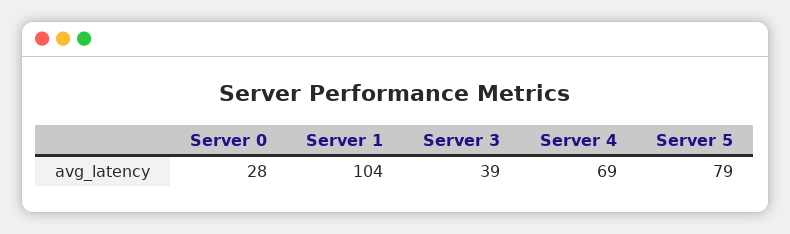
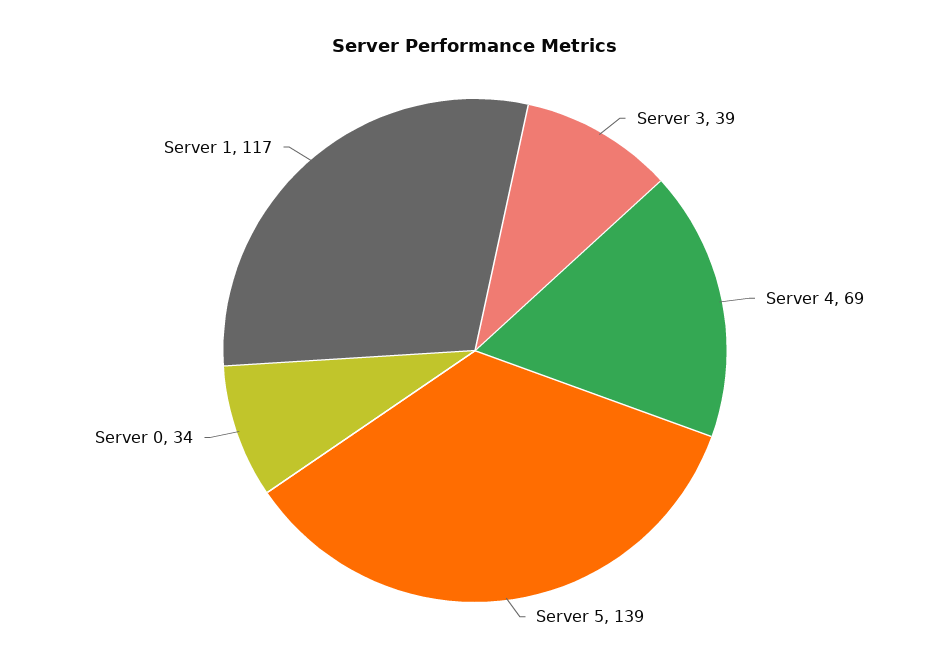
Server 0: 28 -> 34
Server 1: 104 -> 117
Server 5: 79 -> 139

